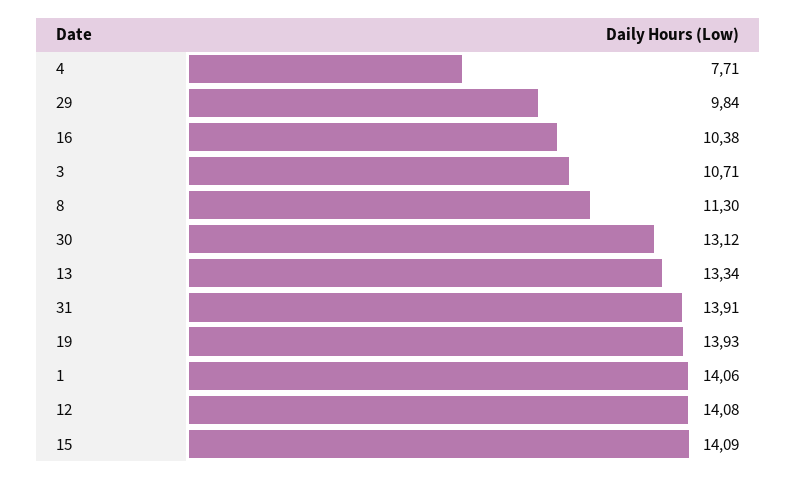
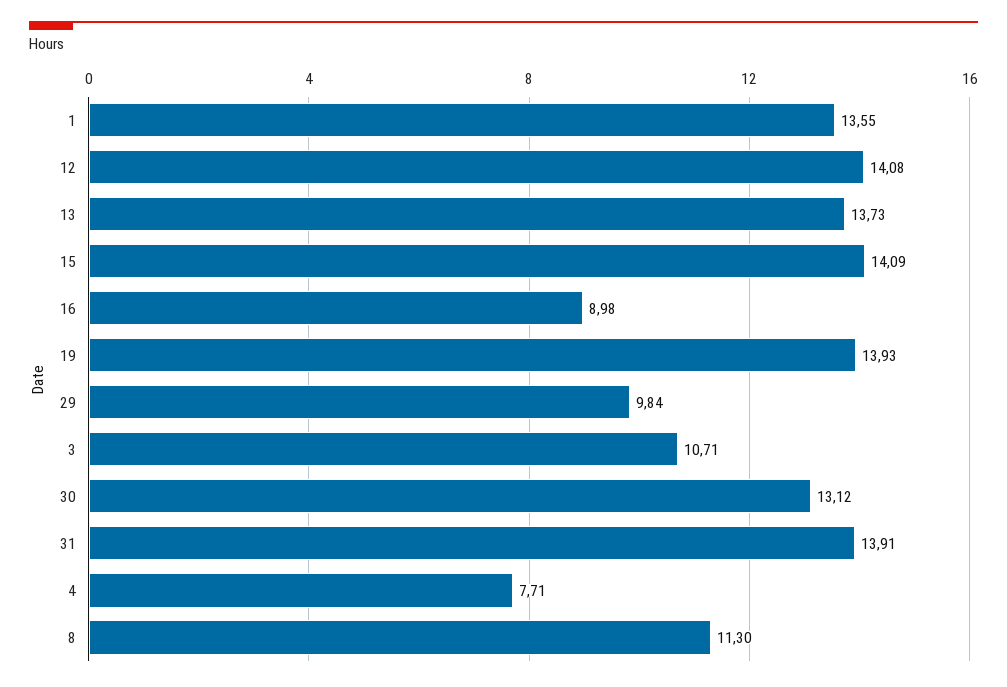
16: 10.38 -> 8.98
13: 13.34 -> 13.73
1: 14.06 -> 13.55

